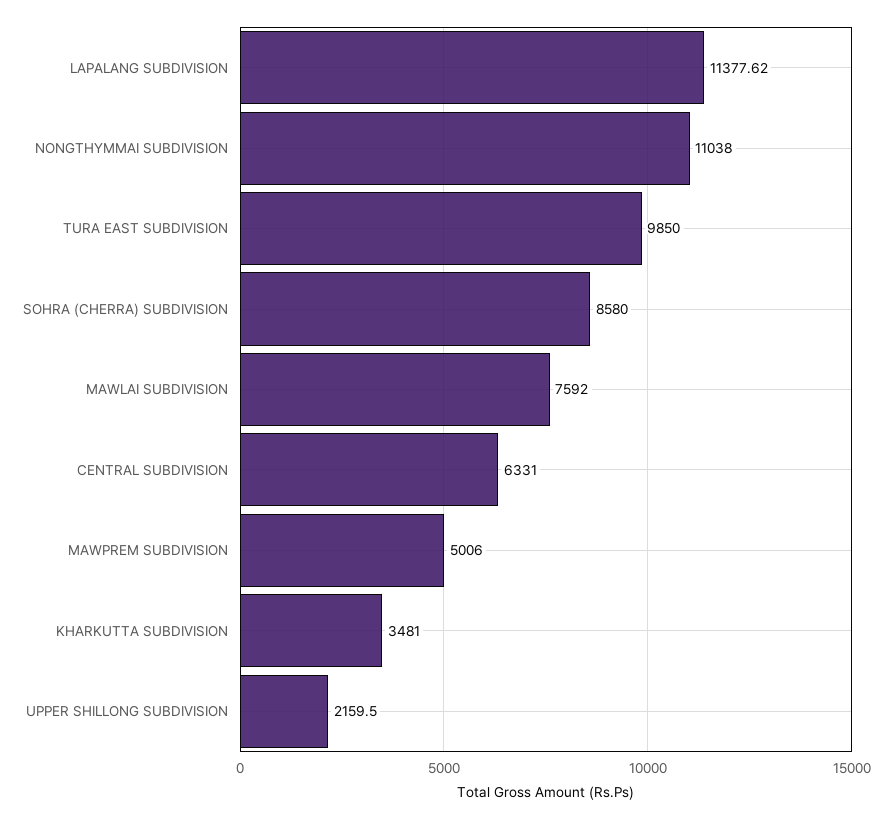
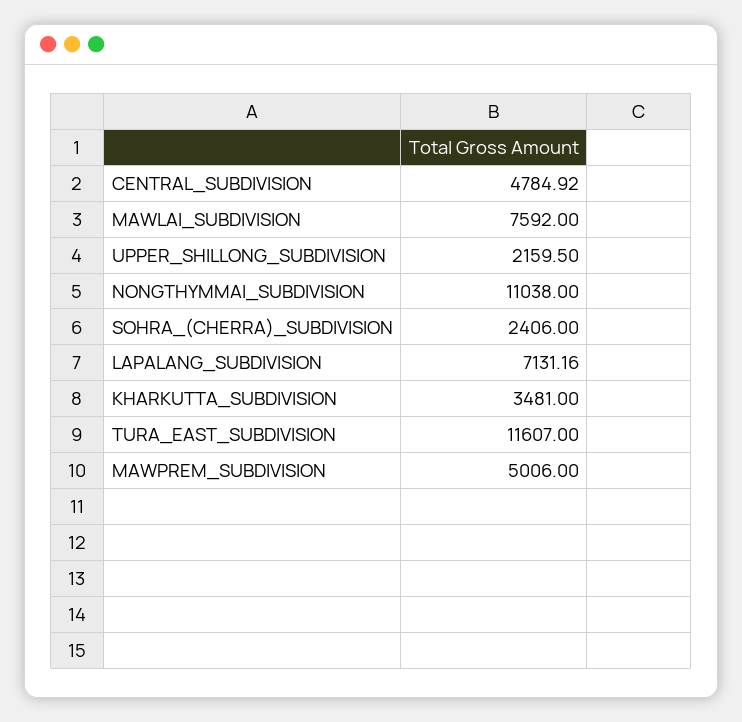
LAPALANG SUBDIVISION: 11377.62 -> 7131.16
TURA EAST SUBDIVISION: 9850 -> 11607
SOHRA (CHERRA) SUBDIVISION: 8580 -> 2406
CENTRAL SUBDIVISION: 6331 -> 4784.92

